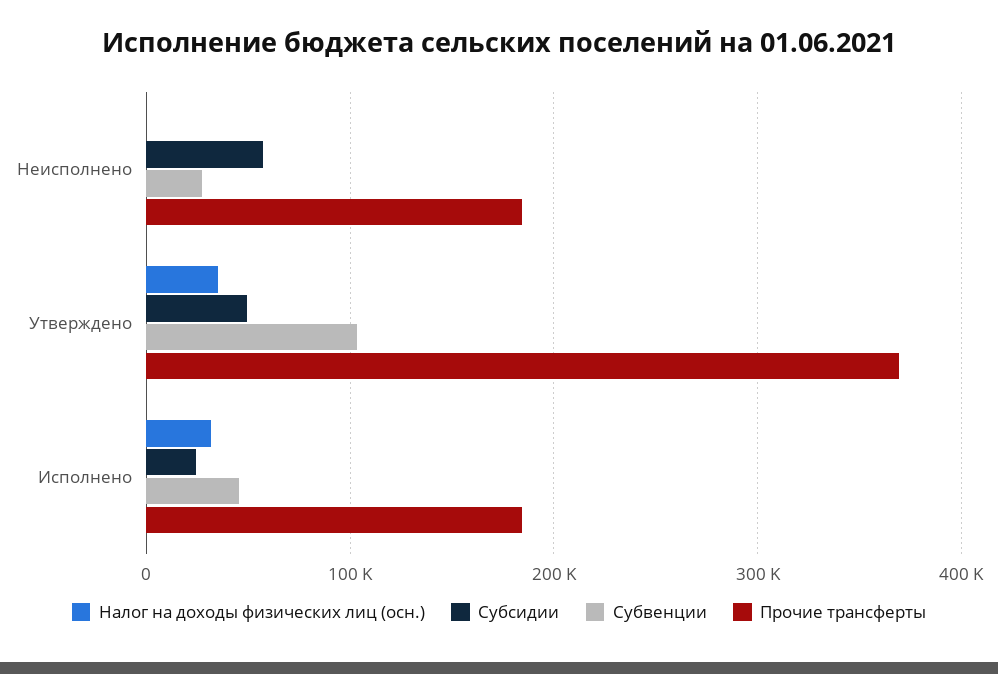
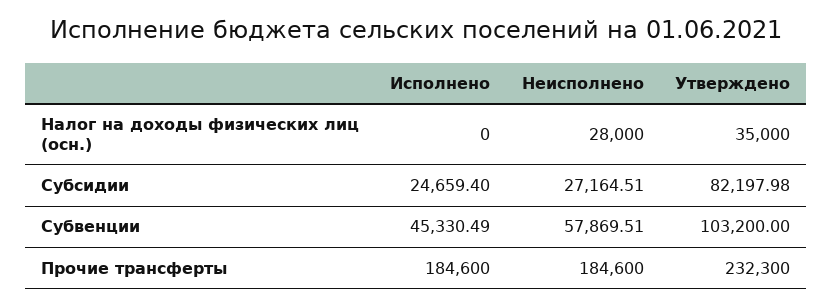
Налог на доходы физических лиц (осн.), Неисполнено: 0 -> 28000
Субсидии, Неисполнено: 60000 -> 27164.51
Субвенции, Неисполнено: 30000 -> 57869.51
Субсидии, Утверждено: 50000 -> 82197.98
Прочие трансферты, Утверждено: 370000 -> 232300
Налог на доходы физических лиц (осн.), Исполнено: 30000 -> 0

